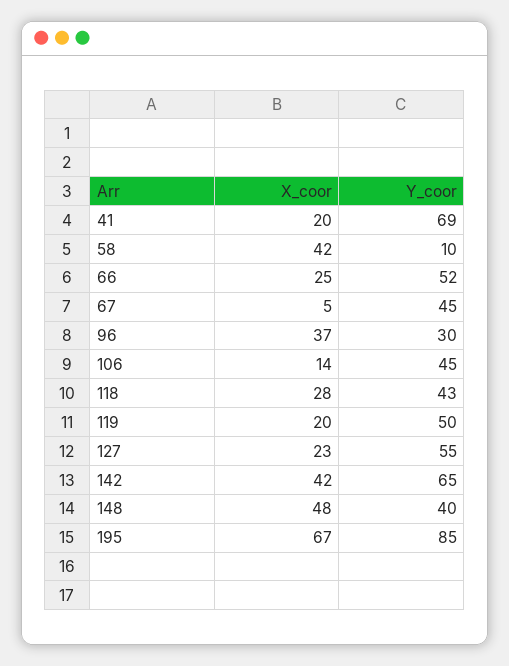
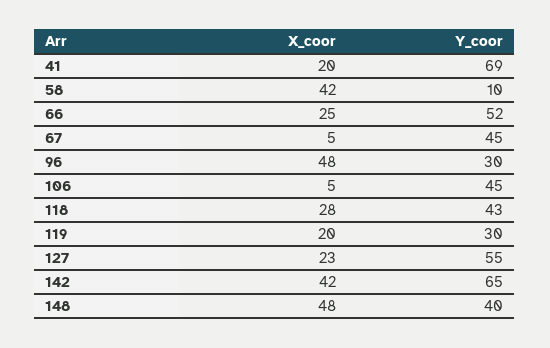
X_coor, 96: 37 -> 48
X_coor, 106: 14 -> 5
Y_coor, 119: 50 -> 30
X_coor, 195: 67 -> none
Y_coor, 195: 85 -> none

